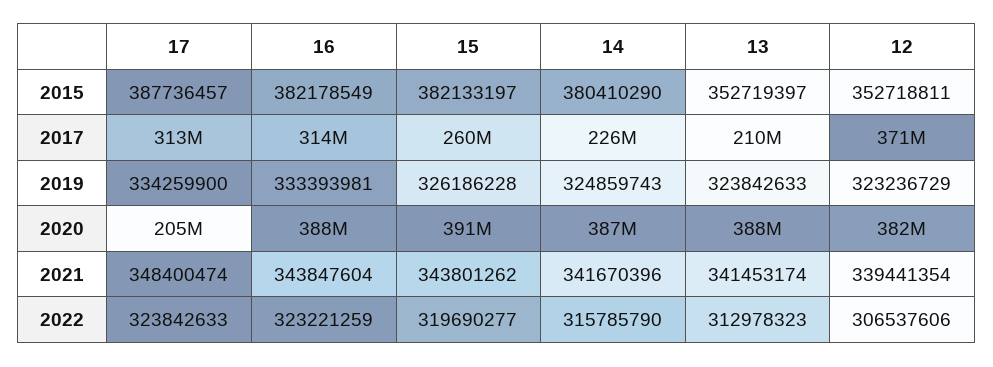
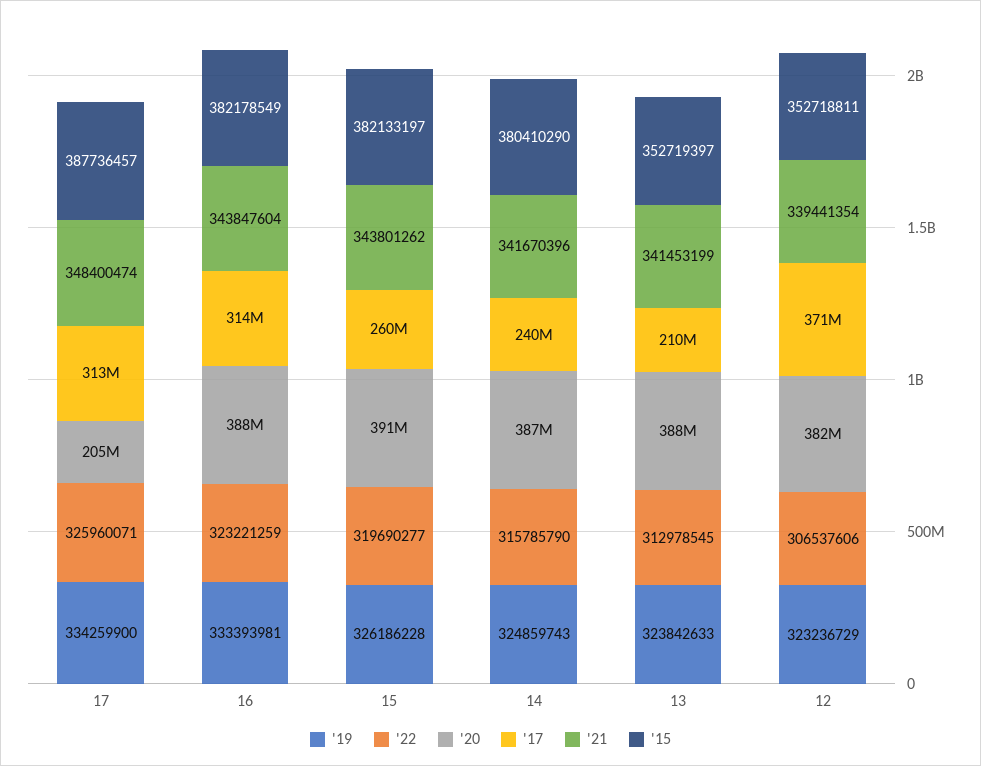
2017, 14: 226000000 -> 240000000
2021, 13: 341453174 -> 341453199
2022, 17: 323842633 -> 325960071
2022, 13: 312978323 -> 312978545

